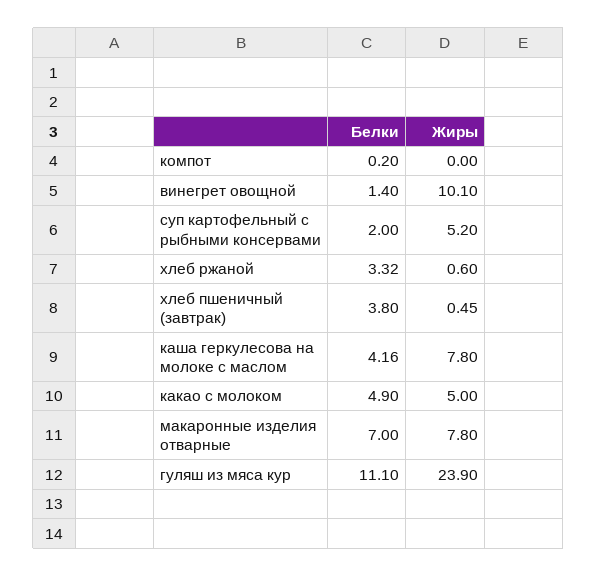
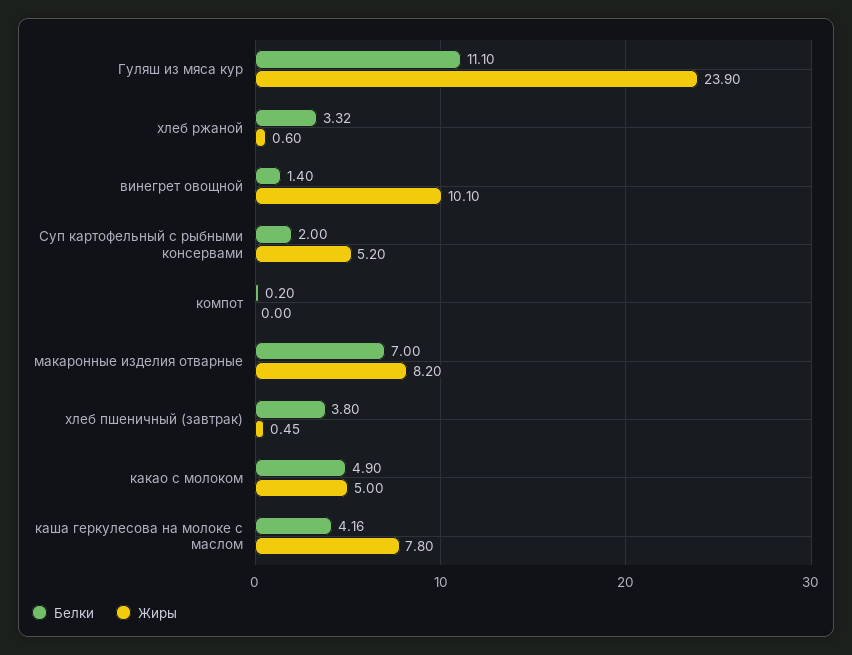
Жиры, макаронные изделия отварные: 7.8 -> 8.2

